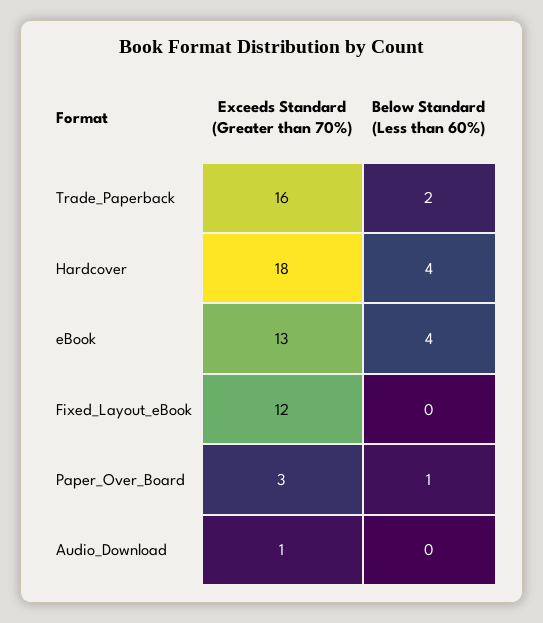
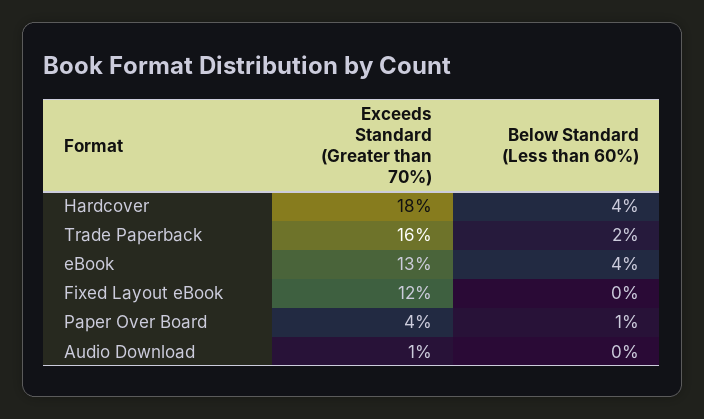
Exceeds Standard (Greater than 70%), Paper_Over_Board: 3 -> 4

